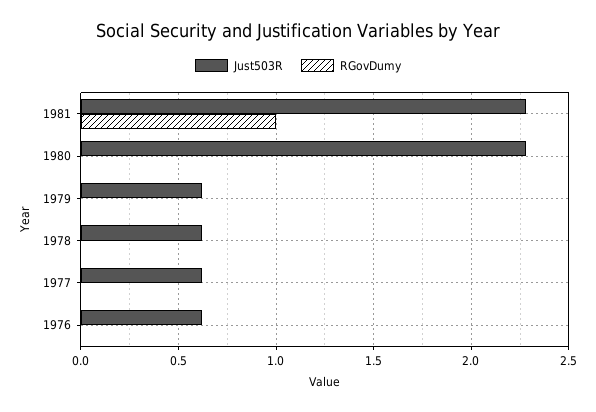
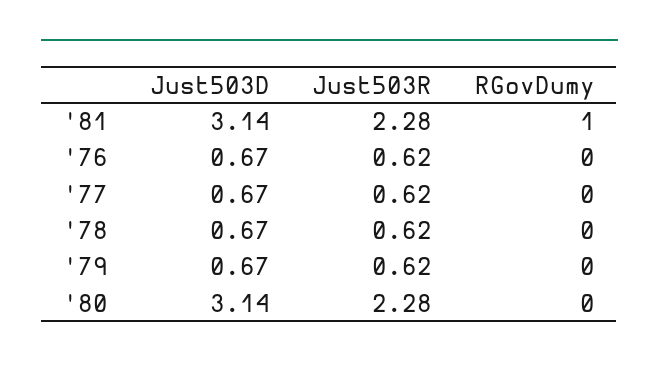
Just503D, 1981: none -> 3.14
Just503D, 1976: none -> 0.67
Just503D, 1977: none -> 0.67
Just503D, 1978: none -> 0.67
Just503D, 1979: none -> 0.67
Just503D, 1980: none -> 3.14

